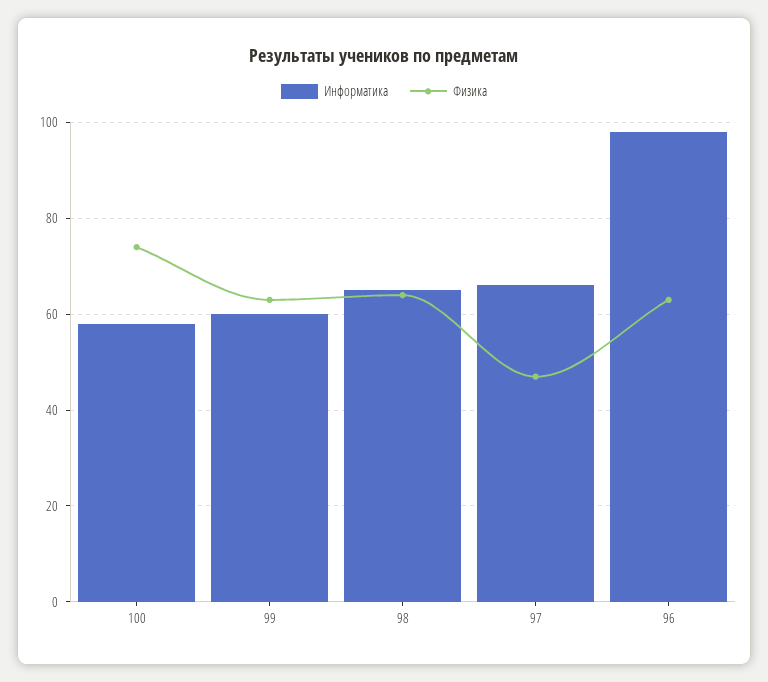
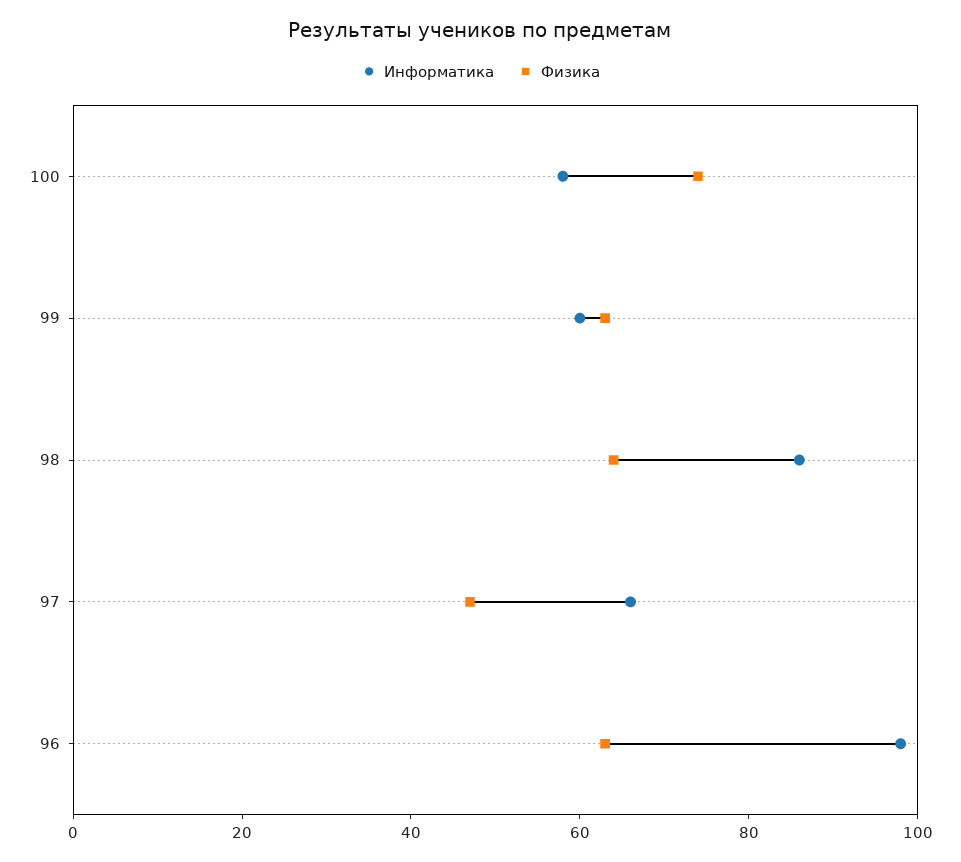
Информатика, 98: 65 -> 85

